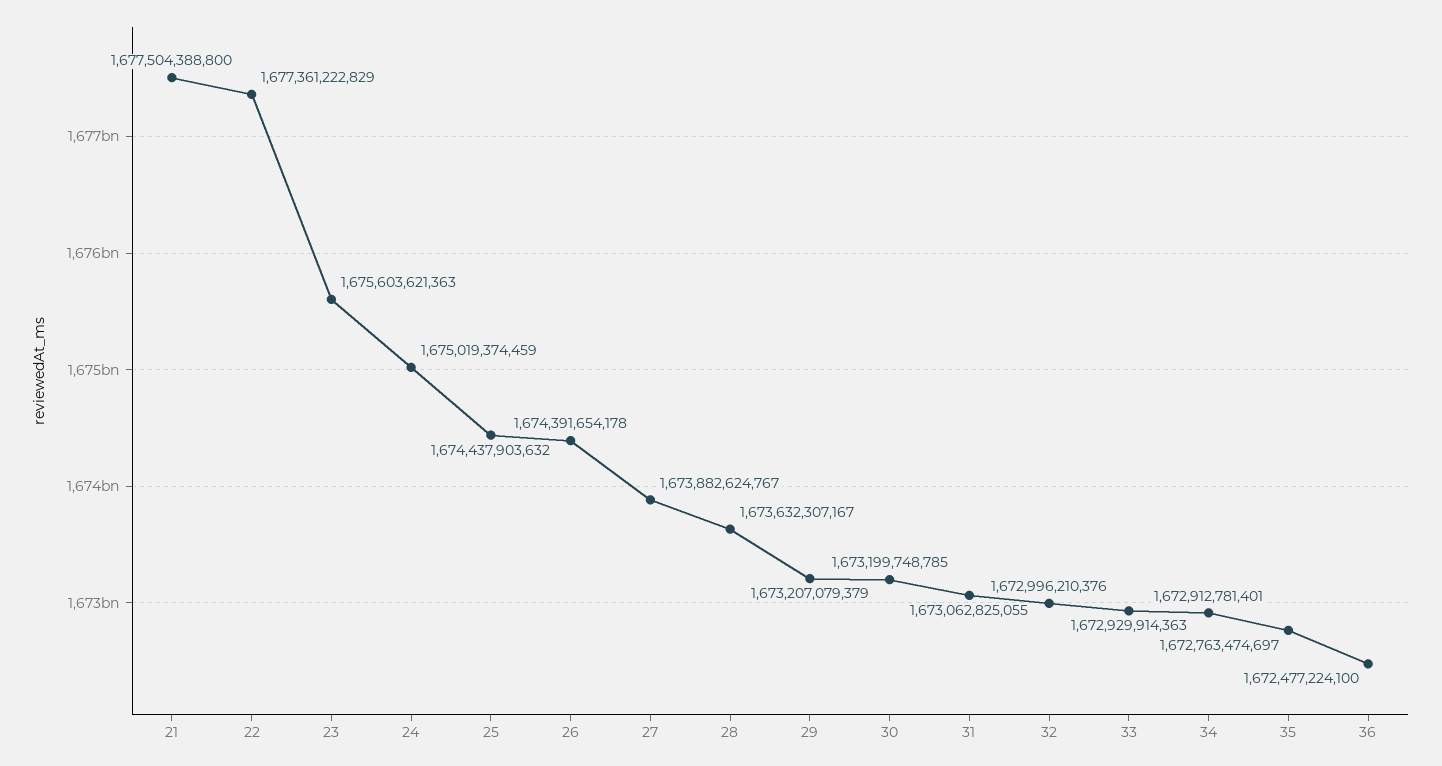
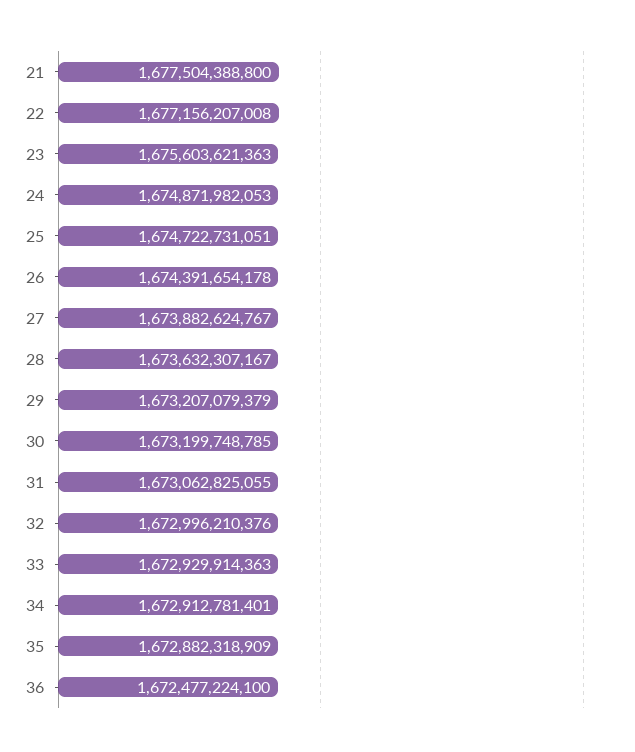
22: 1677361222829 -> 1677156207008
24: 1675019374459 -> 1674871982053
25: 1674437903632 -> 1674722731051
35: 1672763474697 -> 1672882318909

